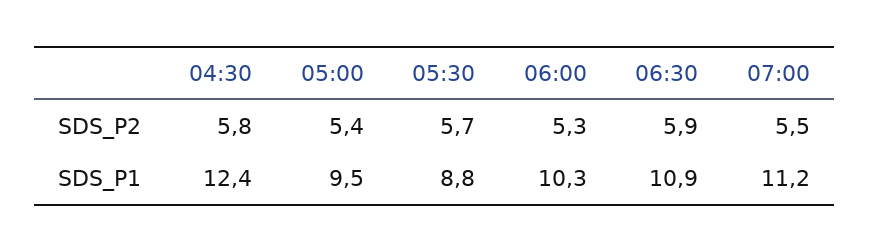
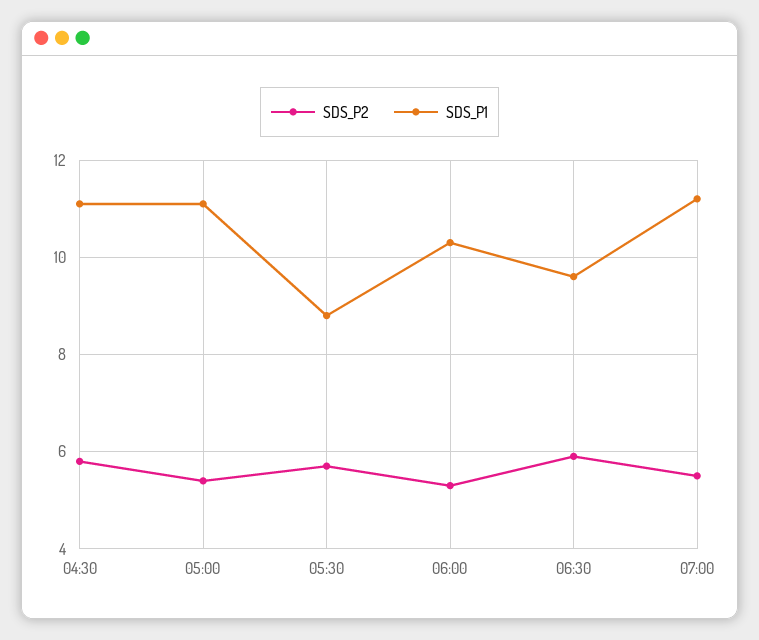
SDS_P1, 04:30: 12.4 -> 11
SDS_P1, 05:00: 9.5 -> 11
SDS_P1, 06:30: 10.9 -> 9.5

